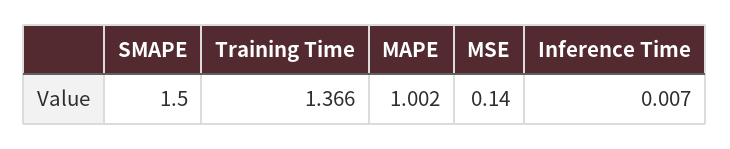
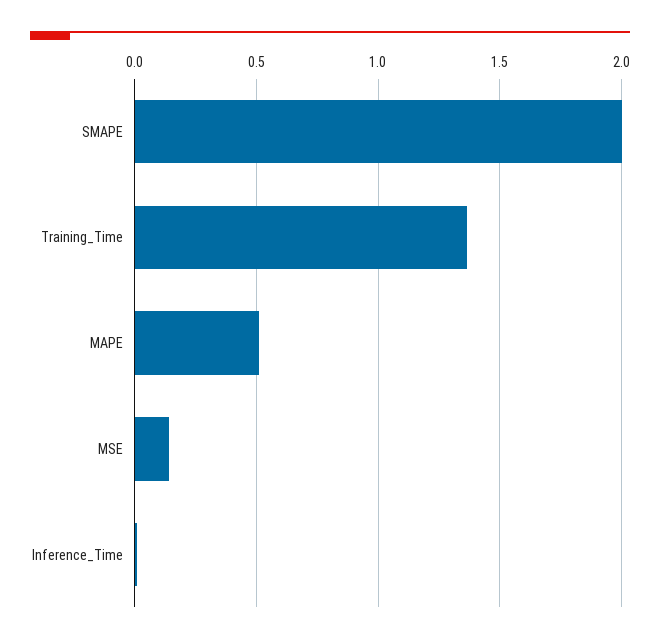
SMAPE: 1.5 -> 2
MAPE: 1.002 -> 0.5

